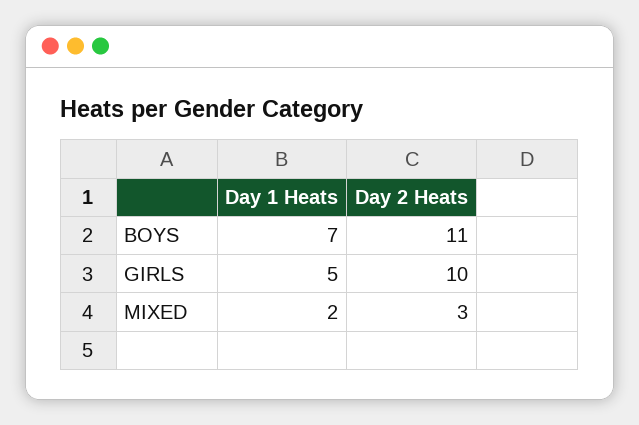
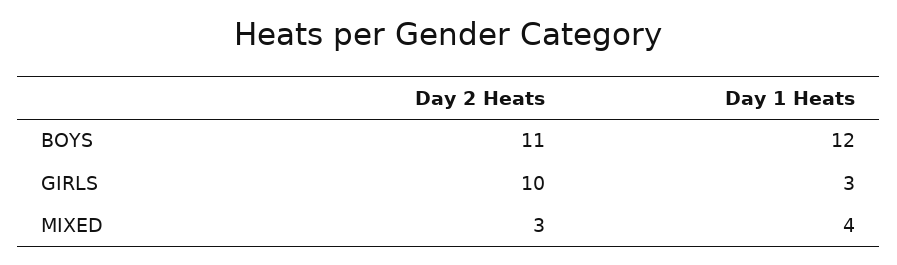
Day 1 Heats, BOYS: 7 -> 12
Day 1 Heats, GIRLS: 5 -> 3
Day 1 Heats, MIXED: 2 -> 4

